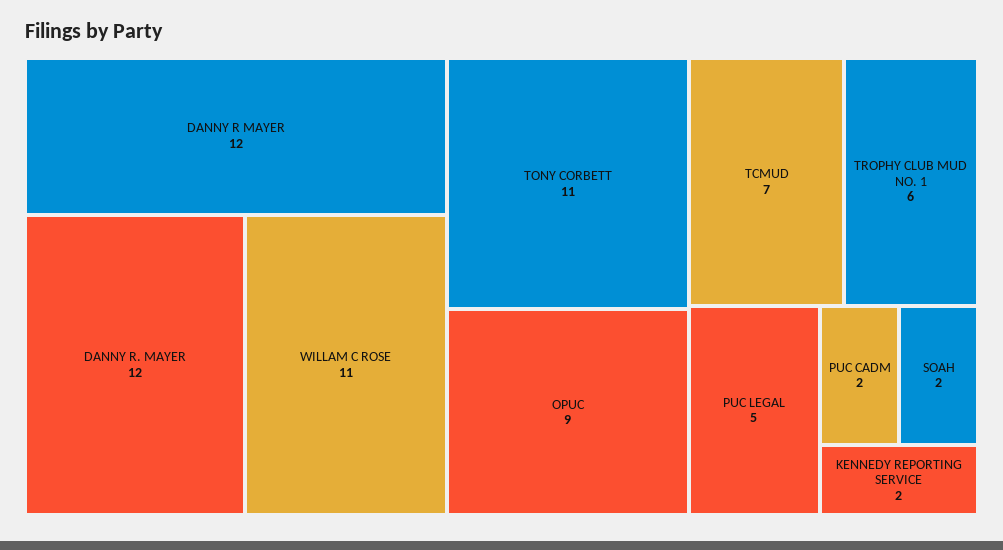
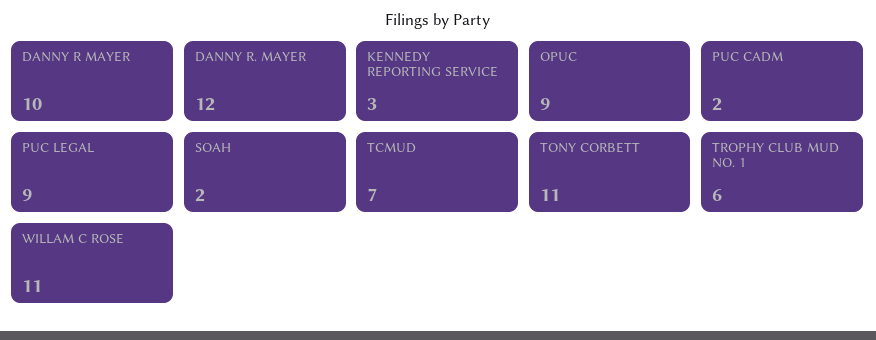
DANNY R MAYER: 12 -> 10
PUC LEGAL: 5 -> 9
KENNEDY REPORTING SERVICE: 2 -> 3

